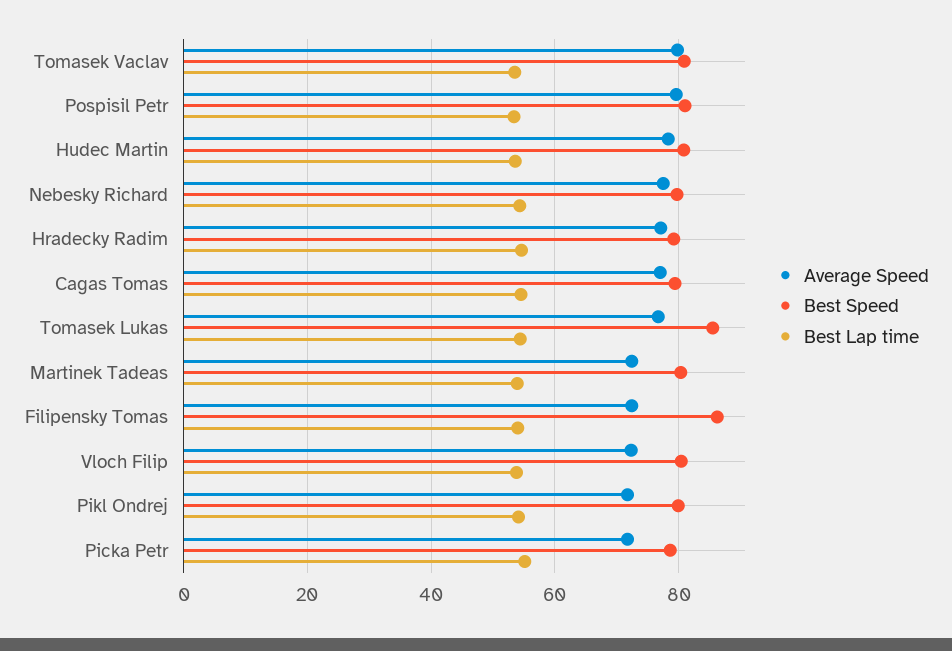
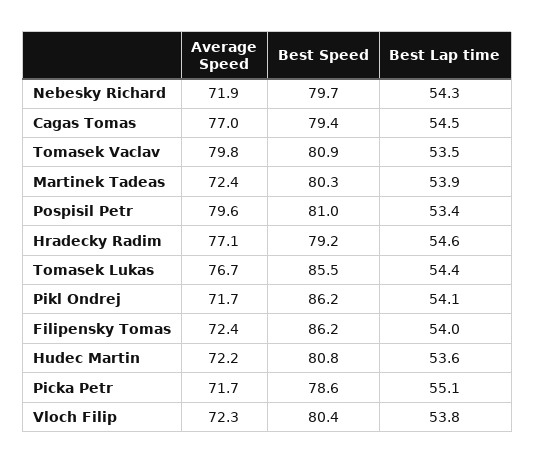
Average Speed, Hudec Martin: 78 -> 72.2
Average Speed, Nebesky Richard: 78 -> 71.9
Best Speed, Pikl Ondrej: 80 -> 86.2

